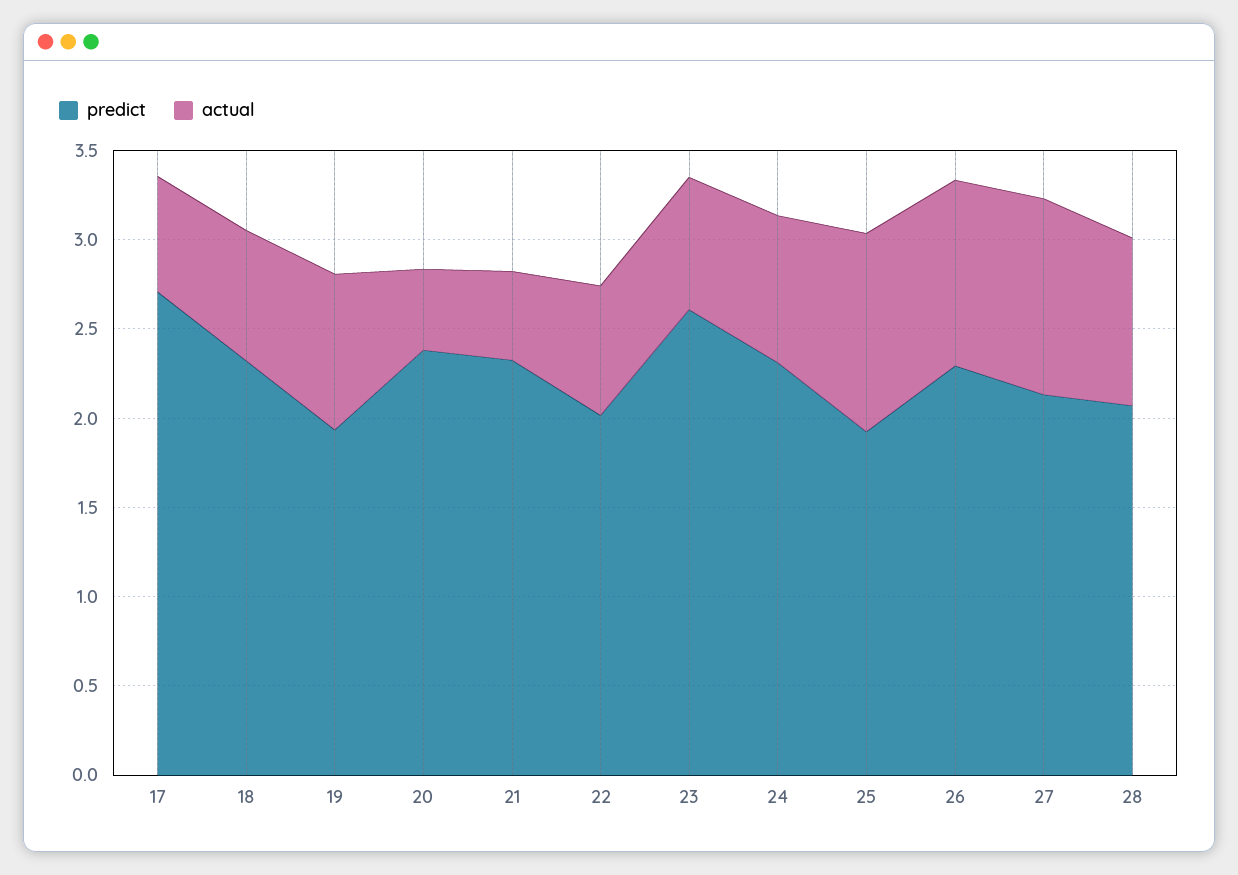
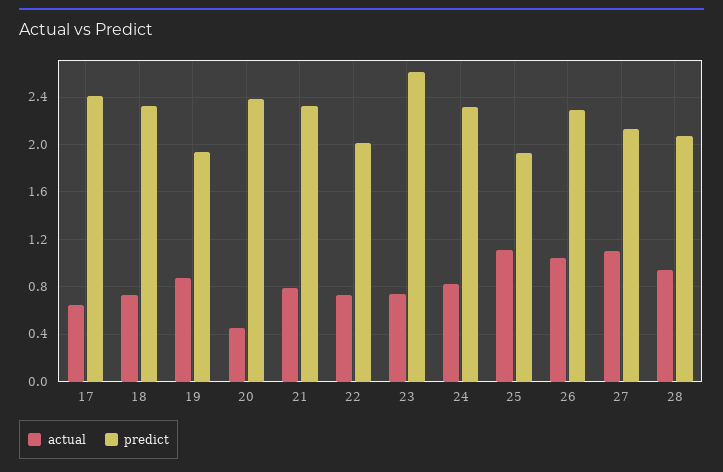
predict, 17: 2.7 -> 2.4
actual, 21: 0.5 -> 0.8

